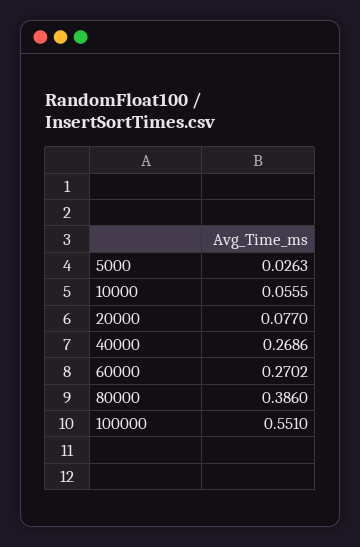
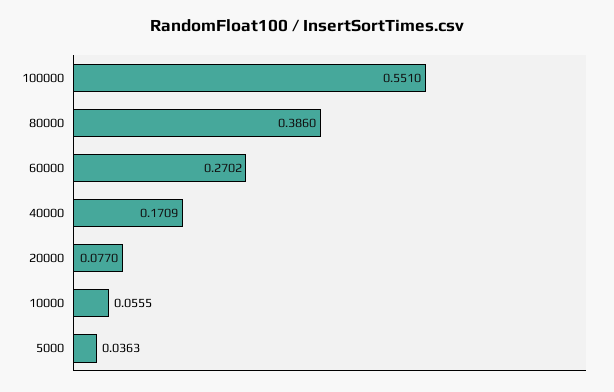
5000: 0.0263 -> 0.0363
40000: 0.2686 -> 0.1709

